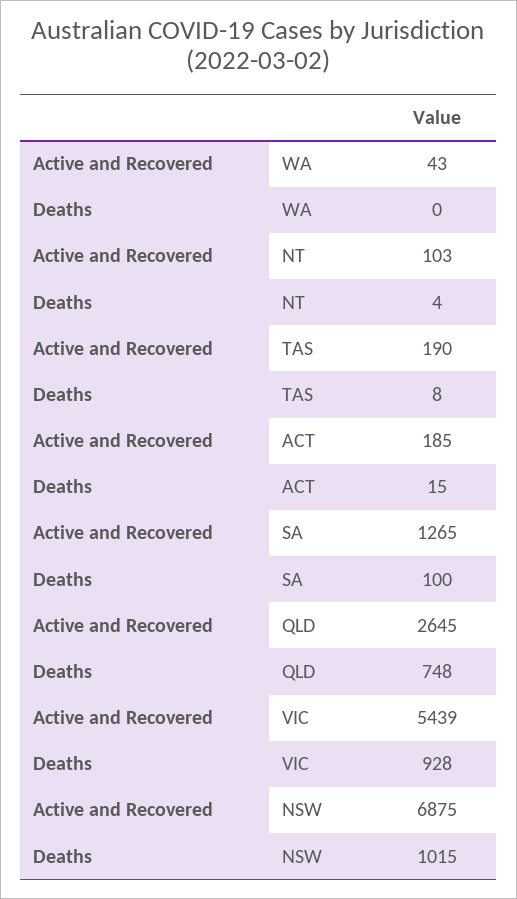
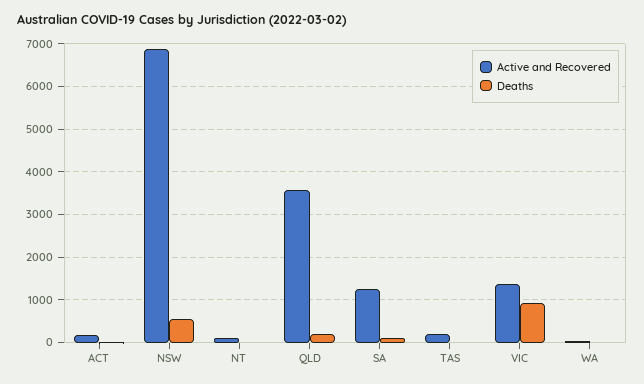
Active and Recovered, QLD: 2645 -> 3600
Deaths, QLD: 748 -> 200
Active and Recovered, VIC: 5439 -> 1400
Deaths, NSW: 1015 -> 600

